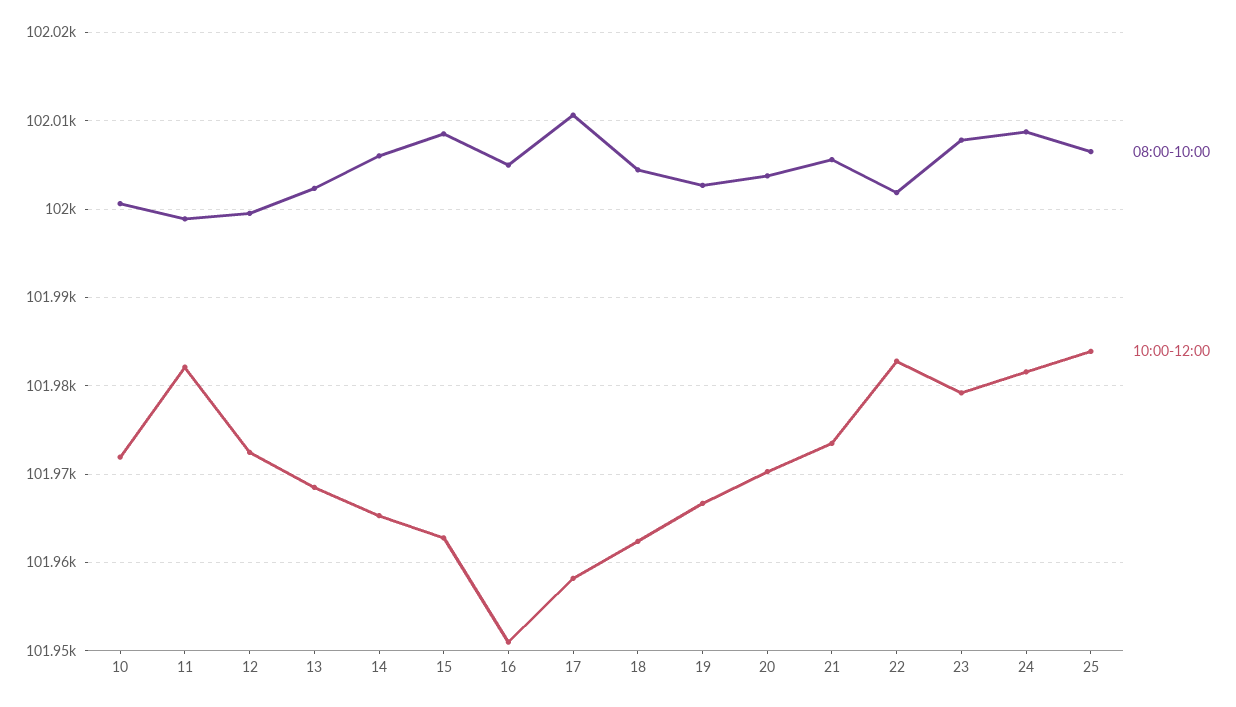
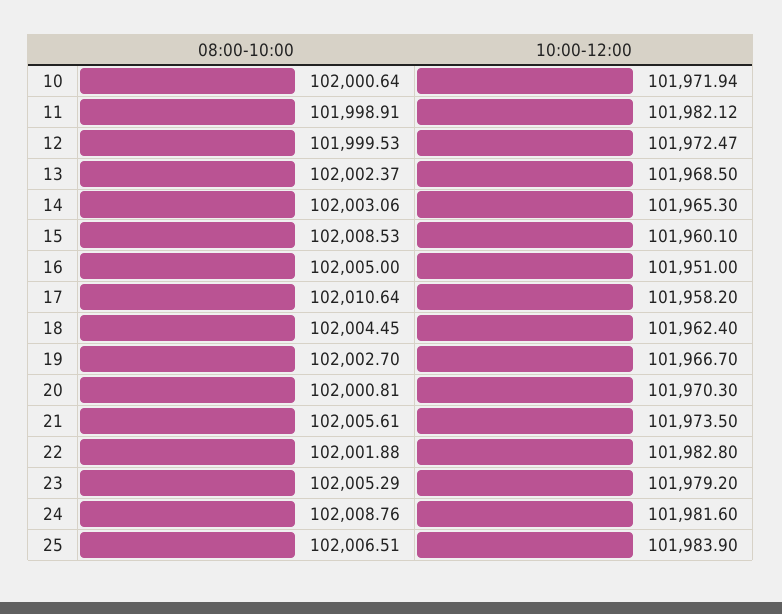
08:00-10:00, 14: 102006 -> 102003.06
10:00-12:00, 15: 101963 -> 101960.1
08:00-10:00, 20: 102004 -> 102000.81
08:00-10:00, 23: 102008 -> 102005.29

